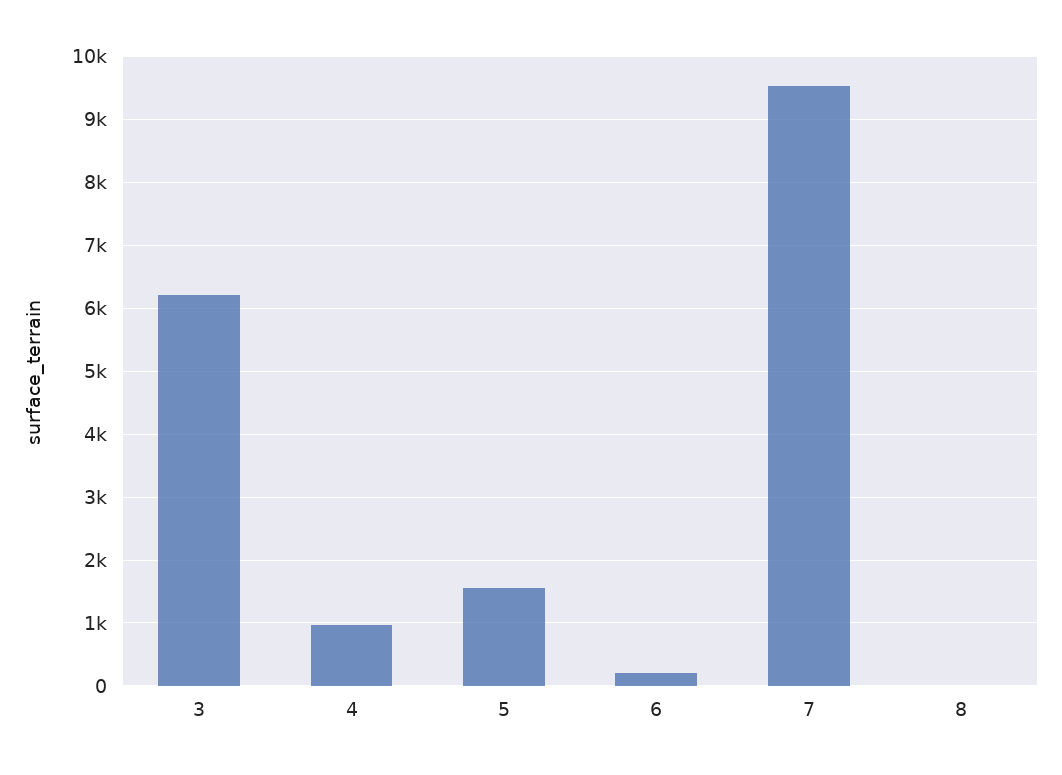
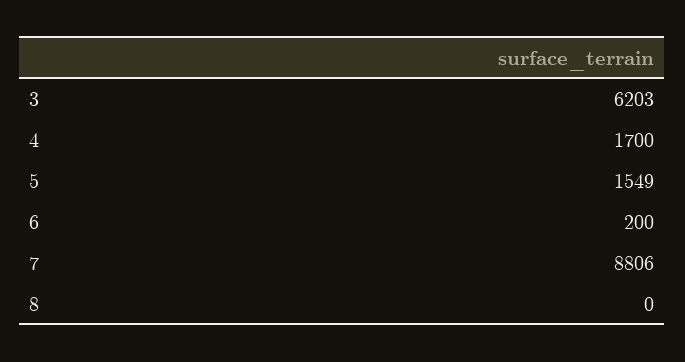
4: 1000 -> 1700
7: 9500 -> 8806

